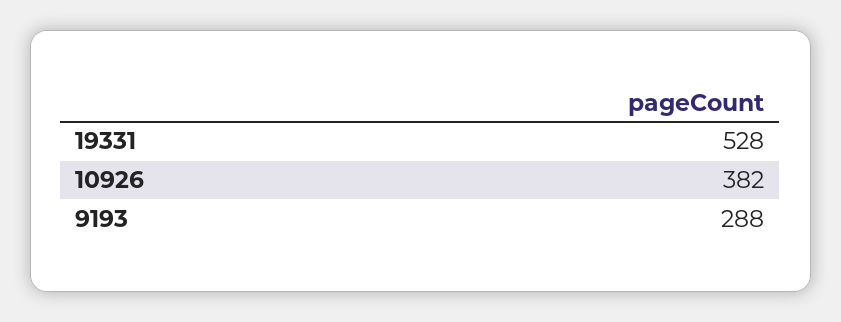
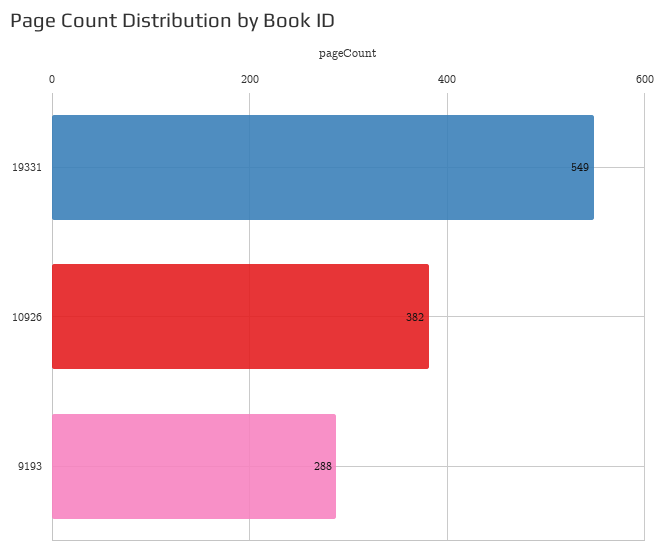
19331: 528 -> 549

